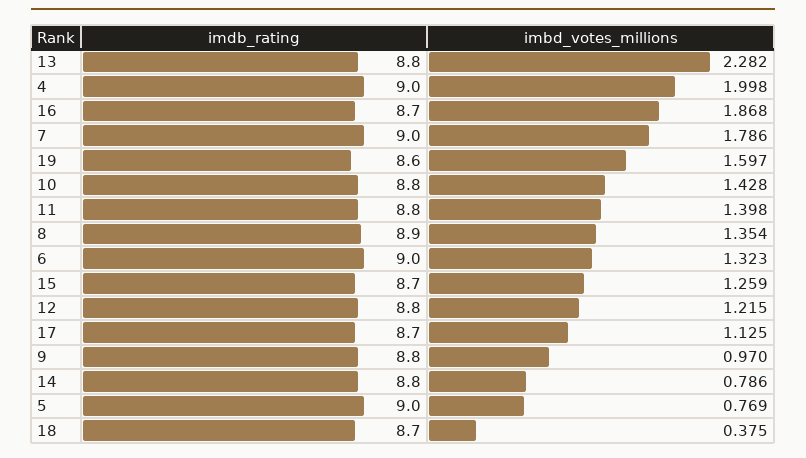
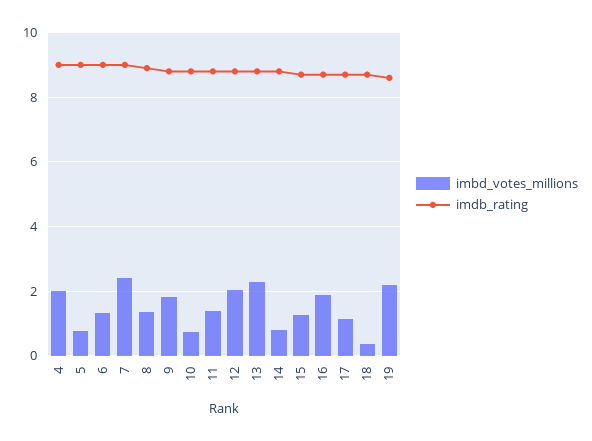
imbd_votes_millions, 7: 1.786 -> 2.4
imbd_votes_millions, 19: 1.597 -> 2.2
imbd_votes_millions, 10: 1.428 -> 0.8
imbd_votes_millions, 12: 1.215 -> 2
imbd_votes_millions, 9: 0.97 -> 1.8

